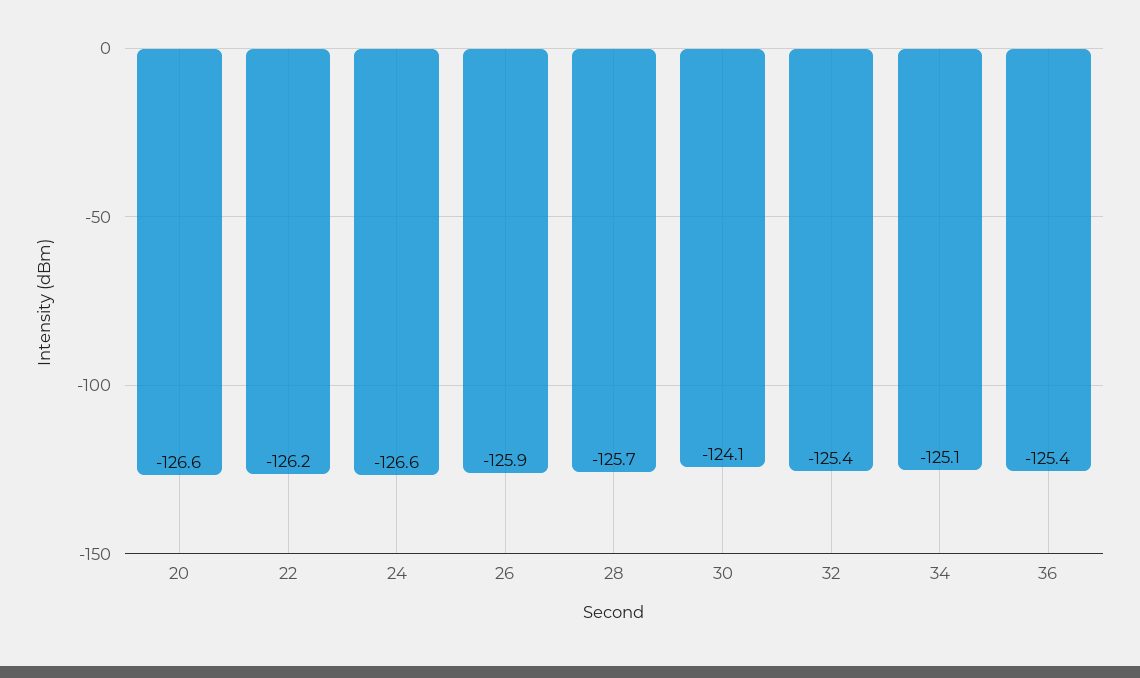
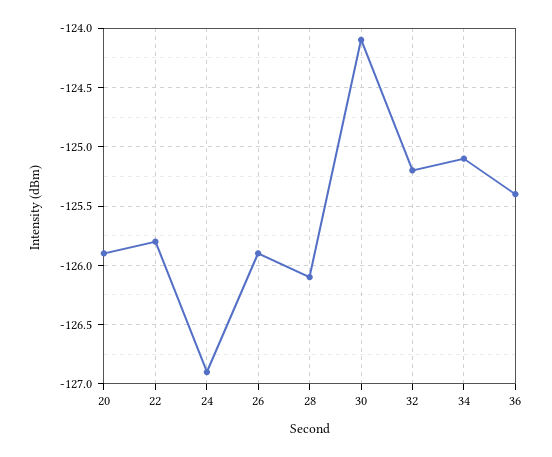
20: -126.6 -> -125.9
22: -126.2 -> -125.8
24: -126.6 -> -126.9
28: -125.7 -> -126.1
32: -125.4 -> -125.2

